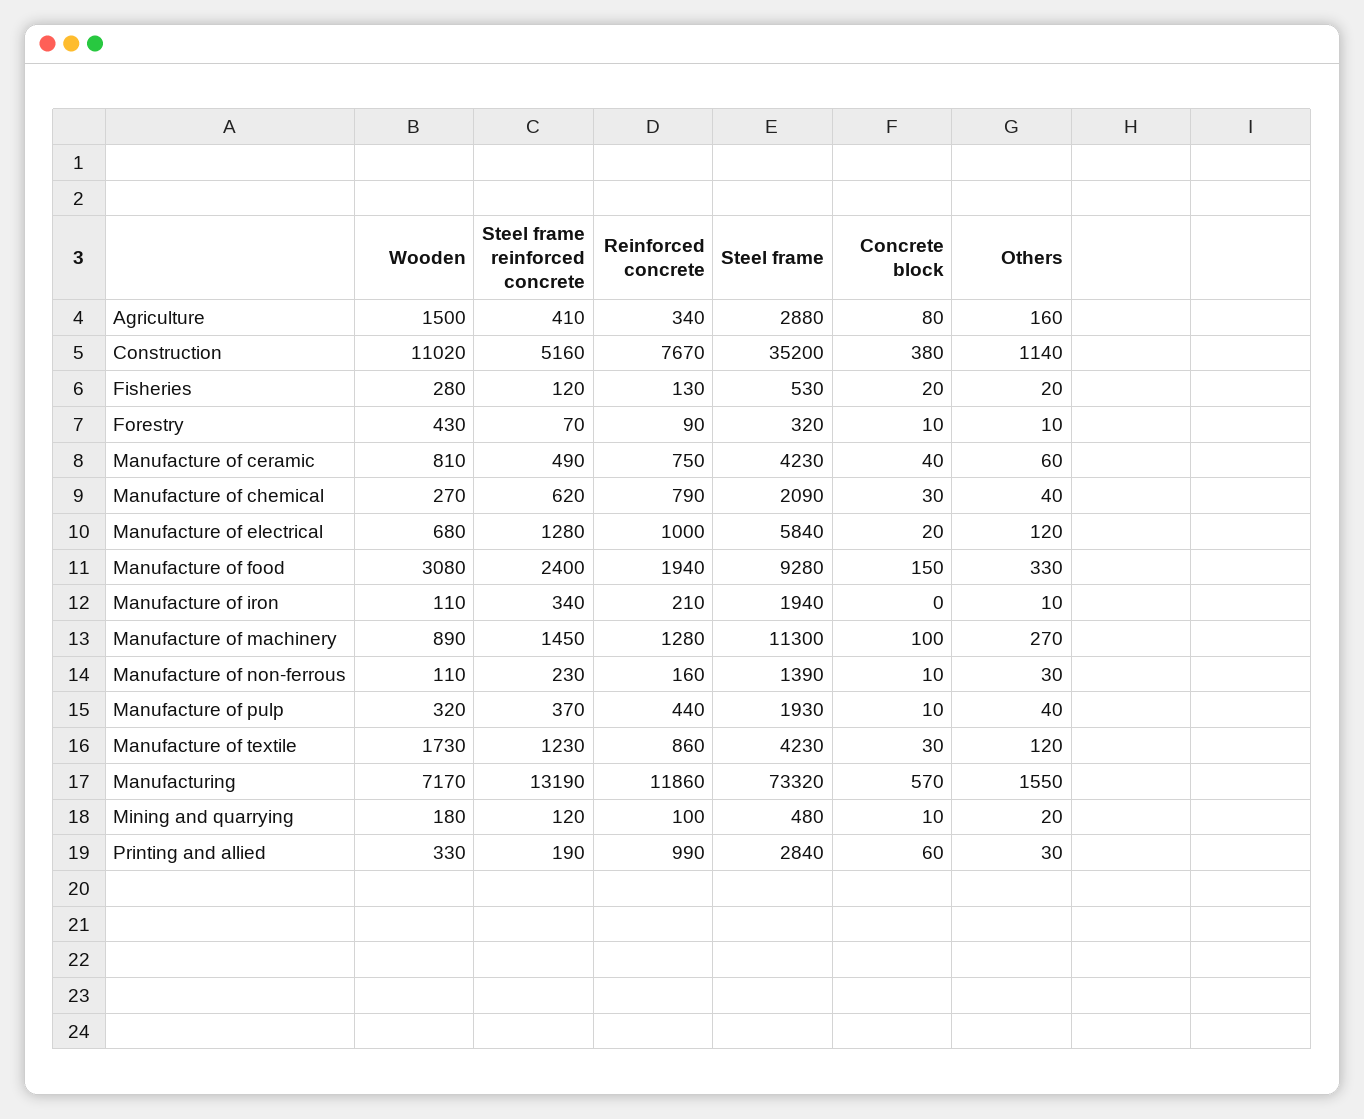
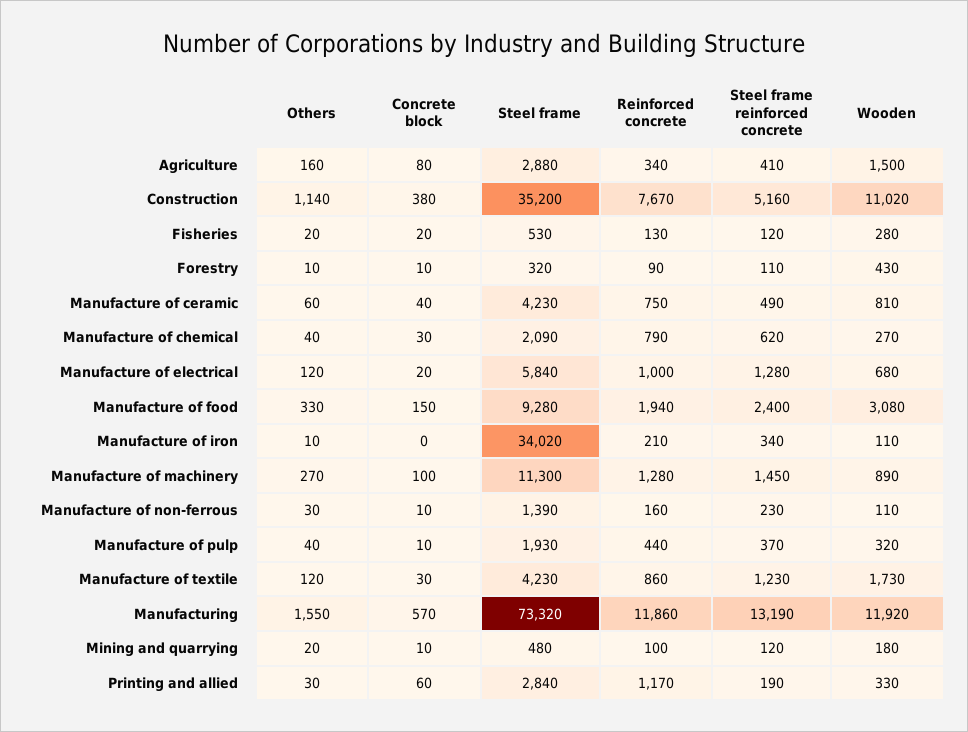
Steel frame reinforced concrete, Forestry: 70 -> 110
Steel frame, Manufacture of iron: 1940 -> 34020
Wooden, Manufacturing: 7170 -> 11920
Reinforced concrete, Printing and allied: 990 -> 1170

